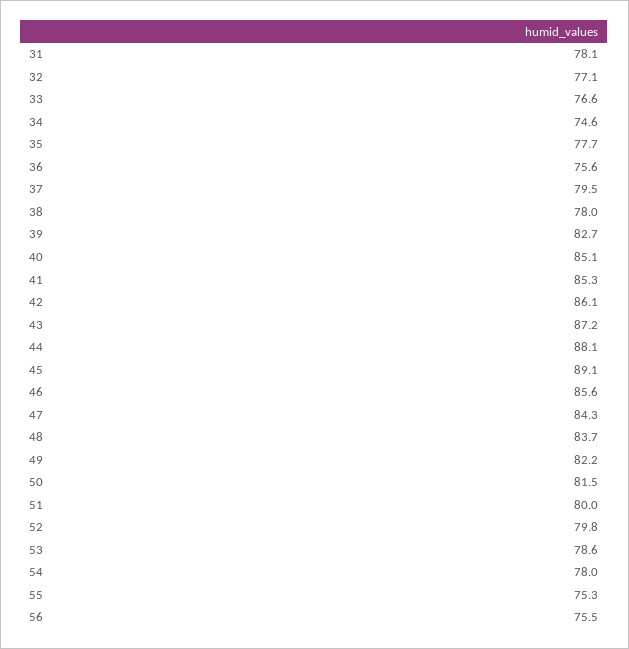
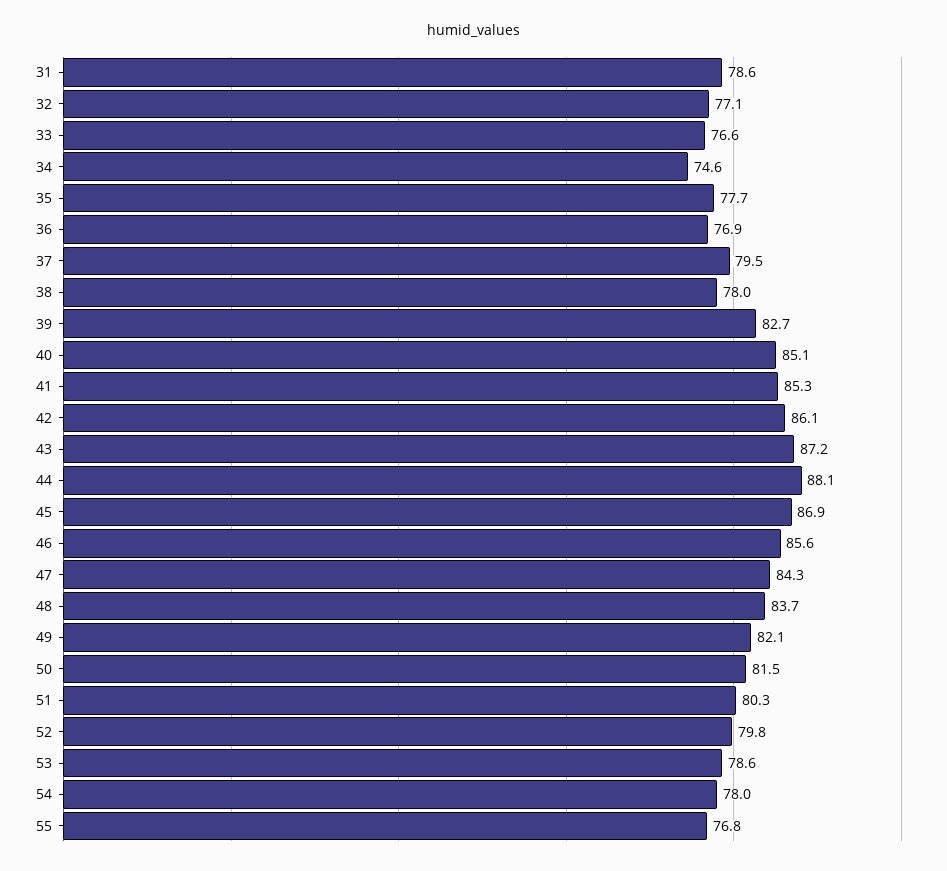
31: 78.1 -> 78.6
36: 75.6 -> 76.9
45: 89.1 -> 86.9
49: 82.2 -> 82.1
51: 80 -> 80.3
55: 75.3 -> 76.8
56: 75.5 -> none

